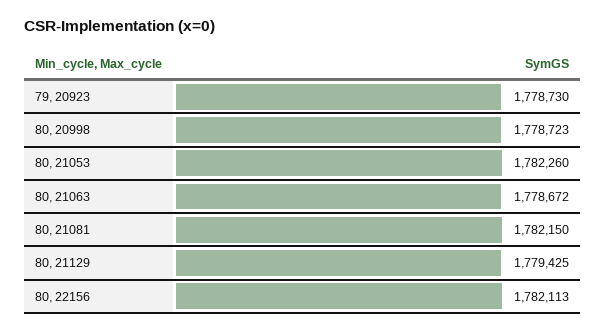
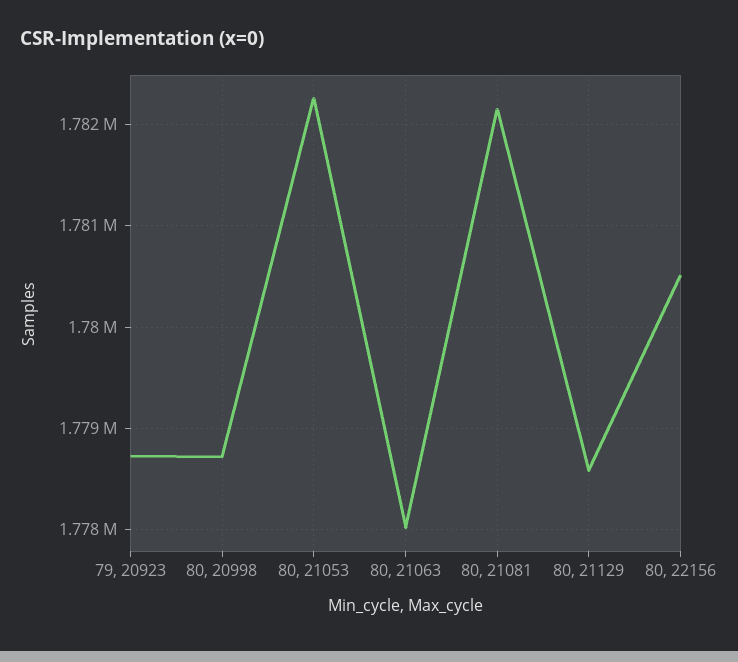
80, 21063: 1778672 -> 1778000
80, 21129: 1779425 -> 1778600
80, 22156: 1782113 -> 1780500

